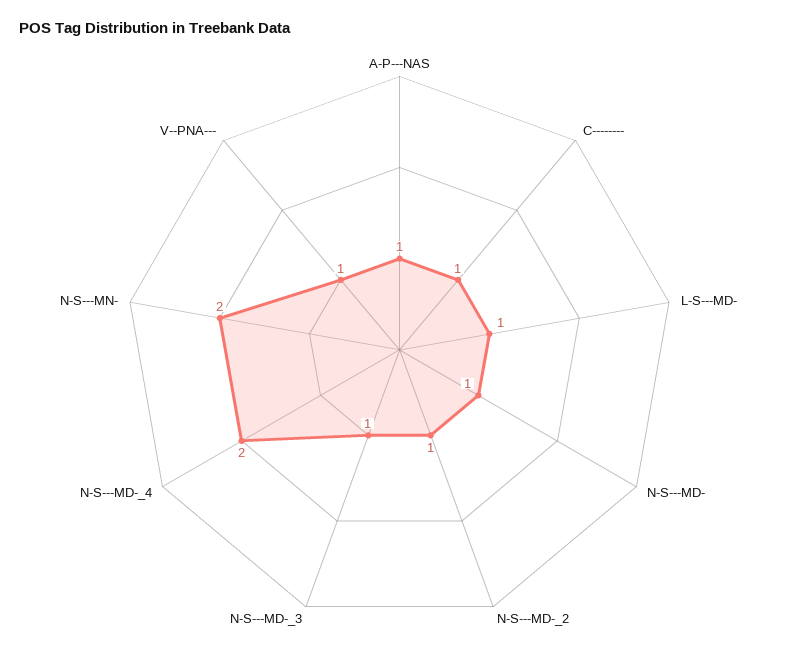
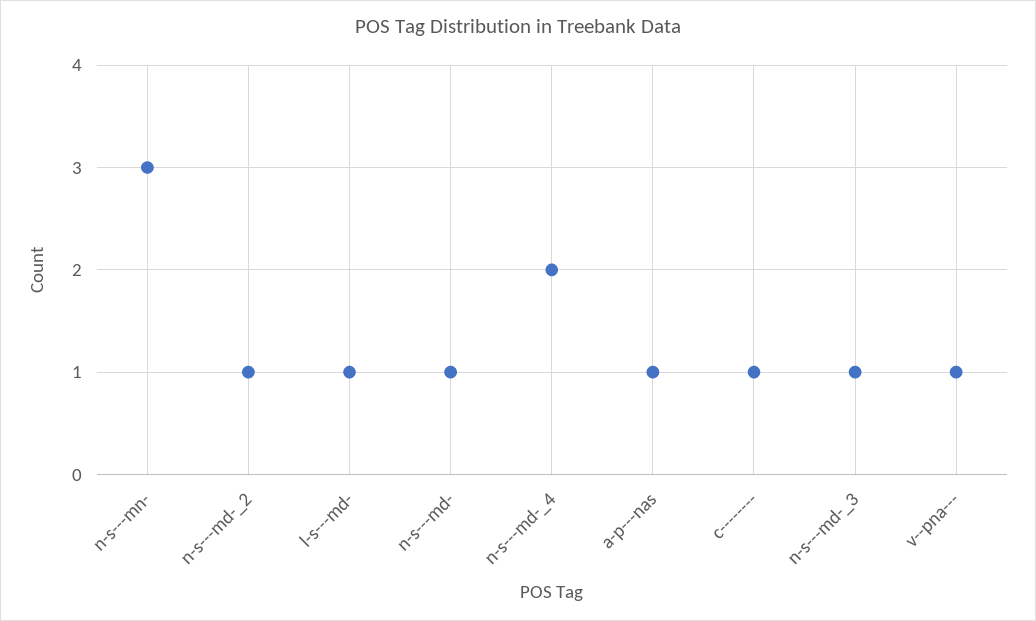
N-S---MN-: 2 -> 3

